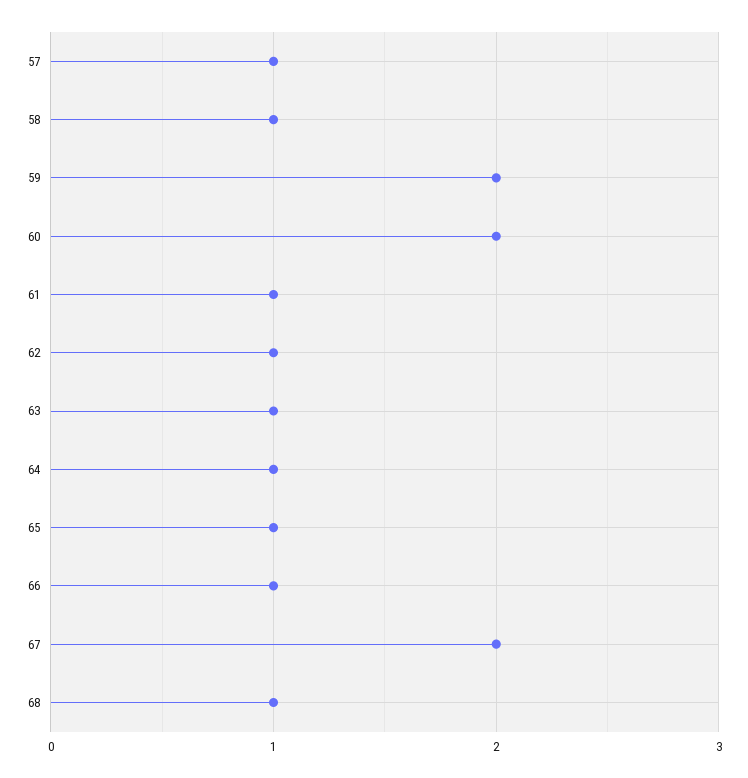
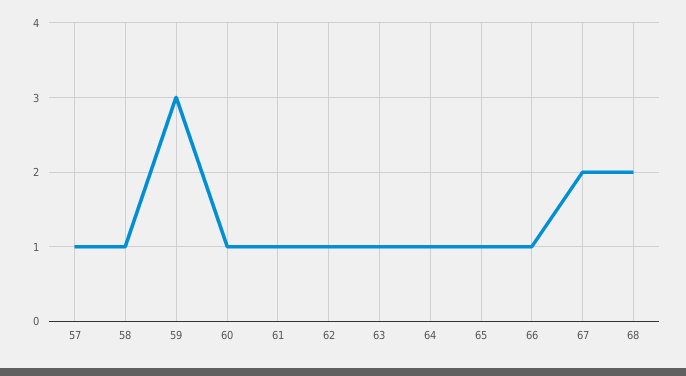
59: 2 -> 3
60: 2 -> 1
68: 1 -> 2

